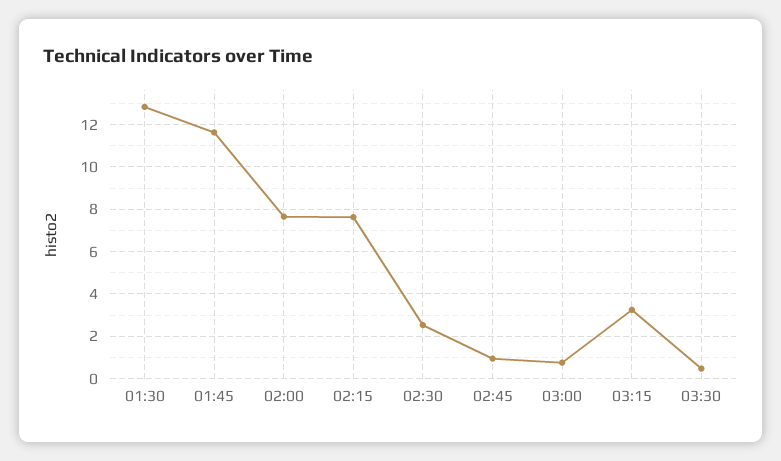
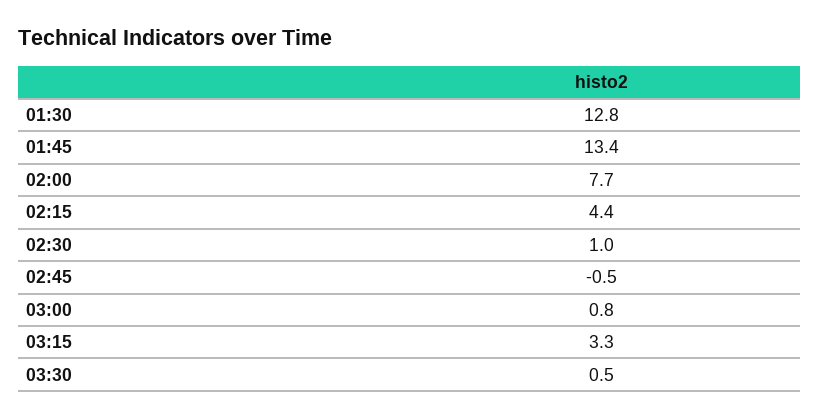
01:45: 11.5 -> 13.4
02:15: 7.5 -> 4.4
02:30: 2.5 -> 1
02:45: 1 -> -0.5

